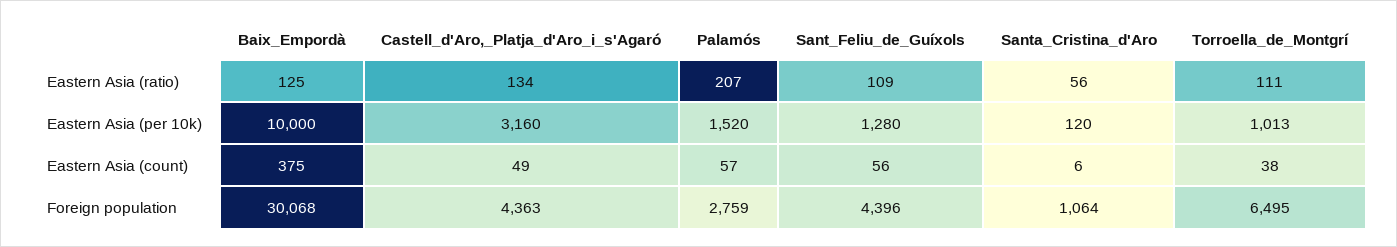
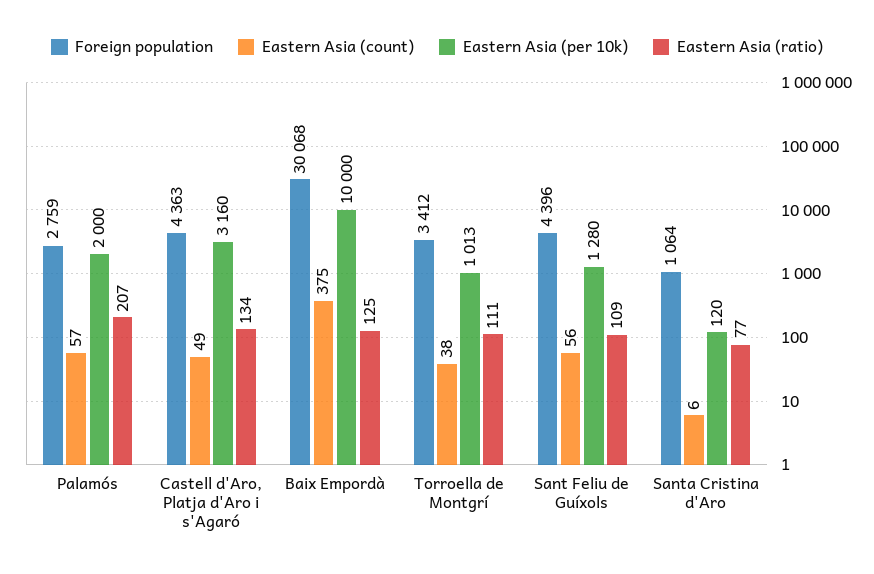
Eastern Asia (ratio), Santa_Cristina_d'Aro: 56 -> 77
Eastern Asia (per 10k), Palamós: 1520 -> 2000
Foreign population, Torroella_de_Montgrí: 6495 -> 3412

